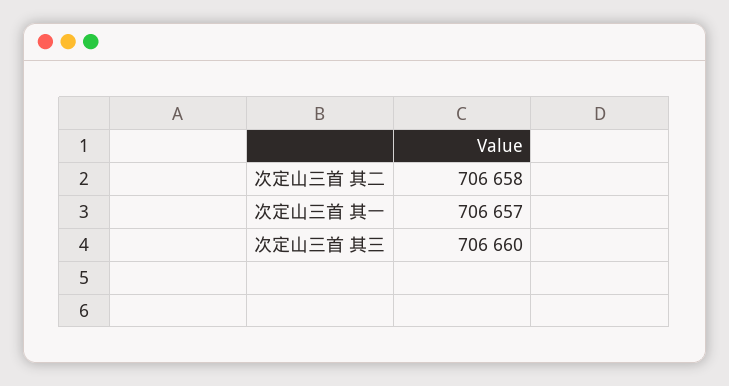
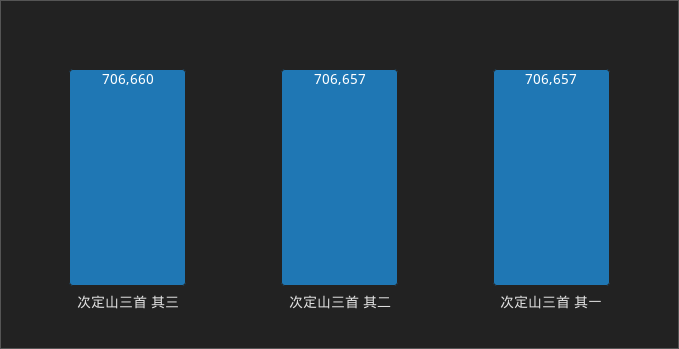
次定山三首 其二: 706658 -> 706657

